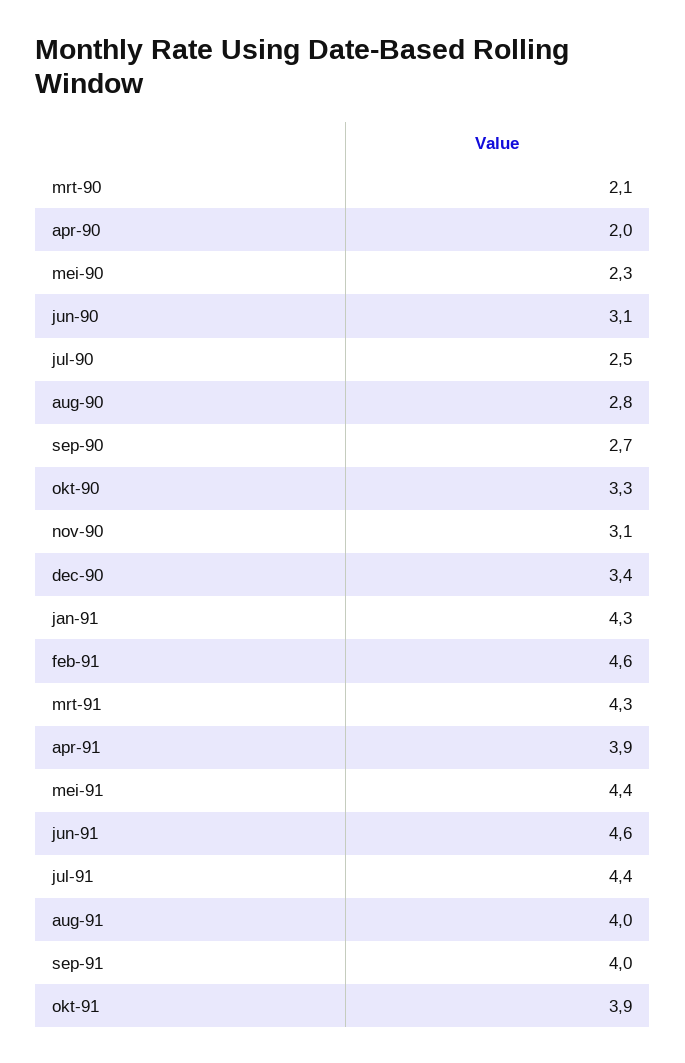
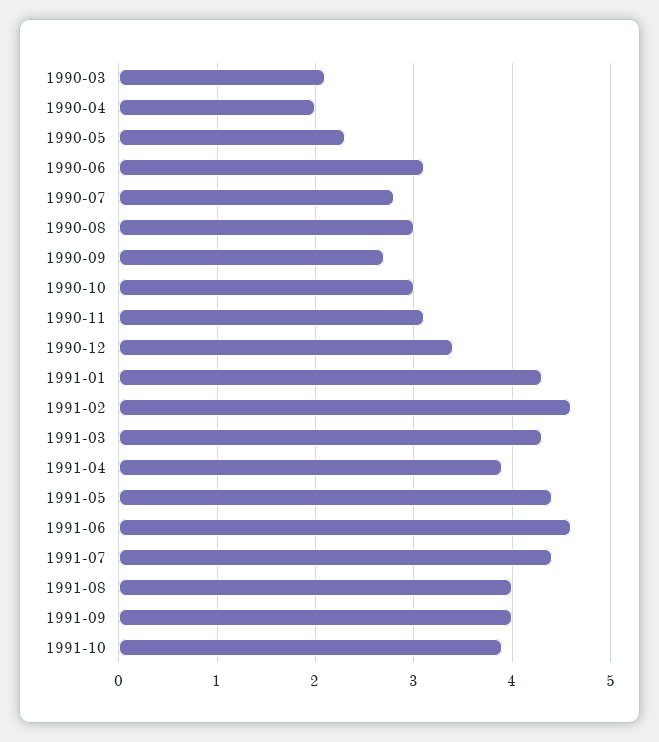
jul-90: 2.5 -> 2.8
aug-90: 2.8 -> 3
okt-90: 3.3 -> 3

